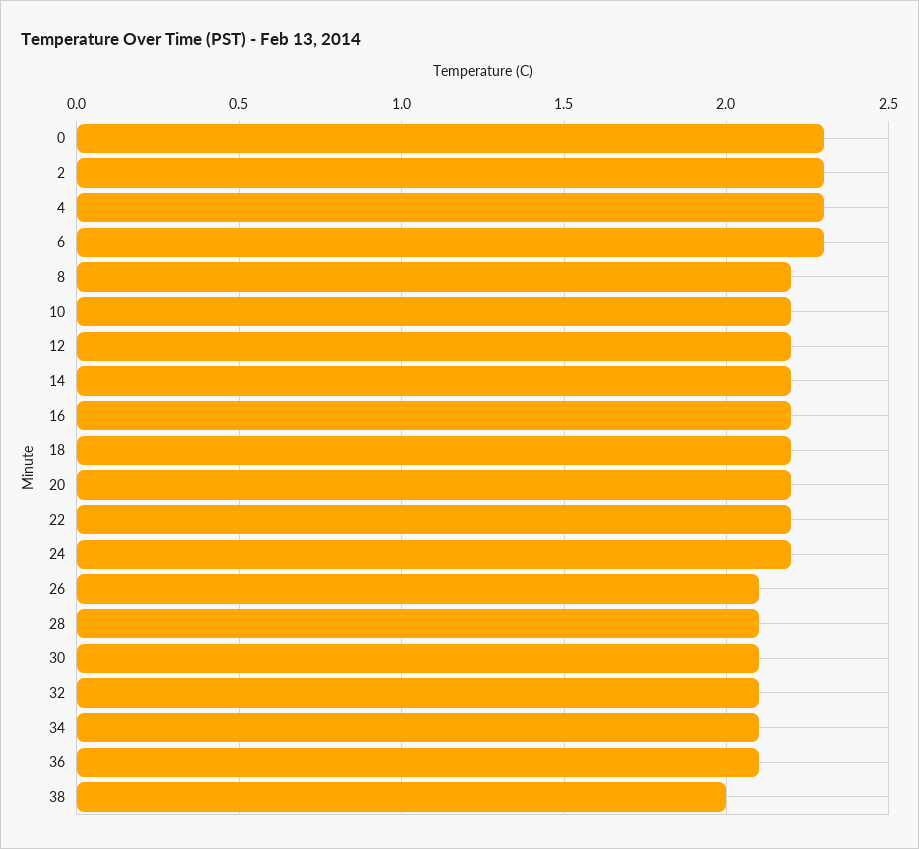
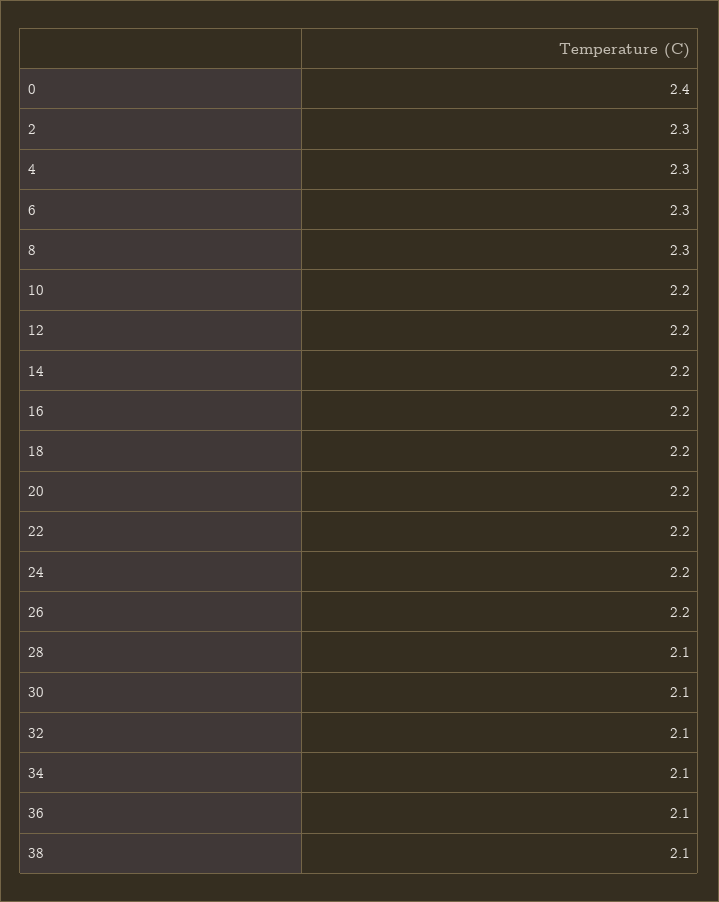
0: 2.3 -> 2.4
8: 2.2 -> 2.3
26: 2.1 -> 2.2
38: 2 -> 2.1

